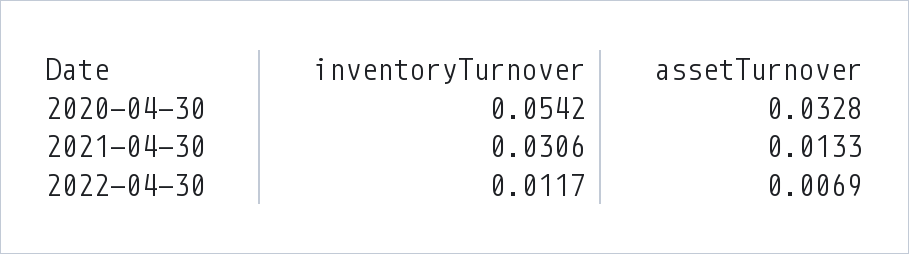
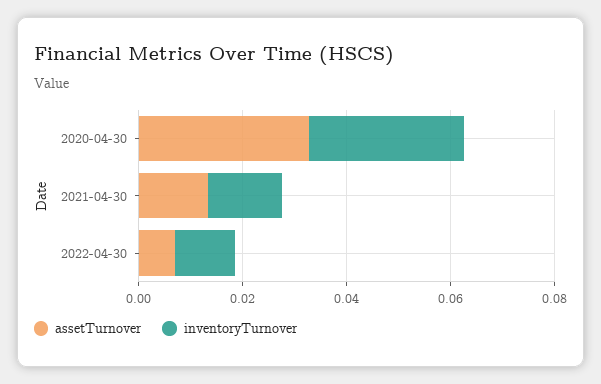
inventoryTurnover, 2020-04-30: 0.0542 -> 0.03
inventoryTurnover, 2021-04-30: 0.0306 -> 0.015

